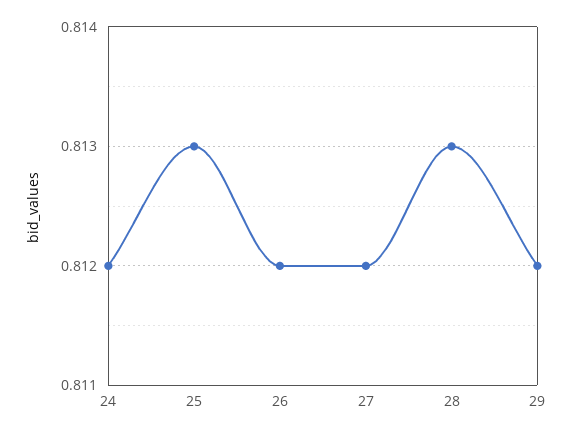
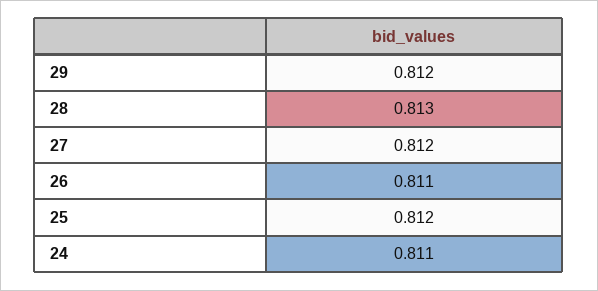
24: 0.812 -> 0.811
25: 0.813 -> 0.812
26: 0.812 -> 0.811

